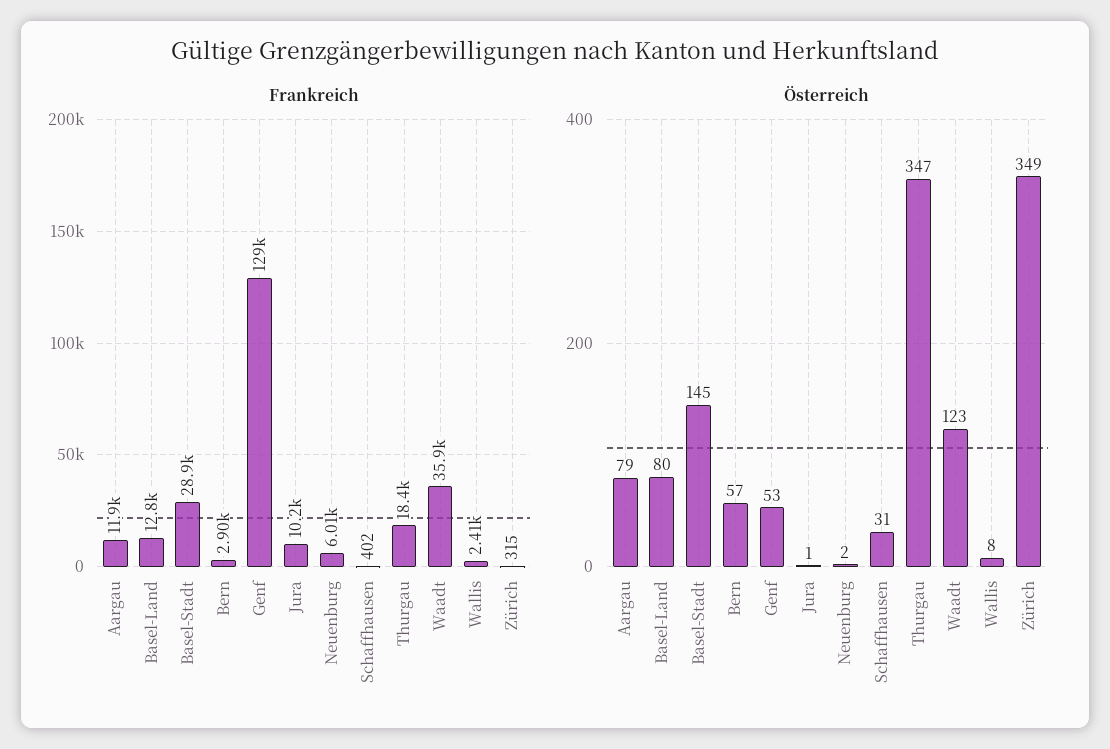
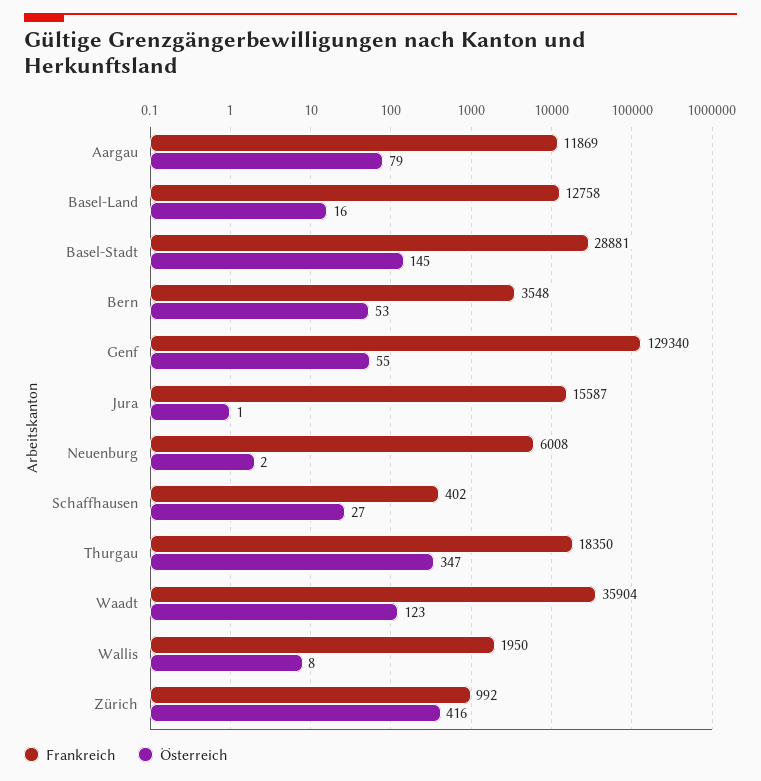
Frankreich, Bern: 2900 -> 3548
Frankreich, Jura: 10200 -> 15587
Frankreich, Wallis: 2410 -> 1950
Frankreich, Zürich: 315 -> 992
Österreich, Basel-Land: 80 -> 16
Österreich, Bern: 57 -> 53
Österreich, Genf: 53 -> 55
Österreich, Schaffhausen: 31 -> 27
Österreich, Zürich: 349 -> 416

